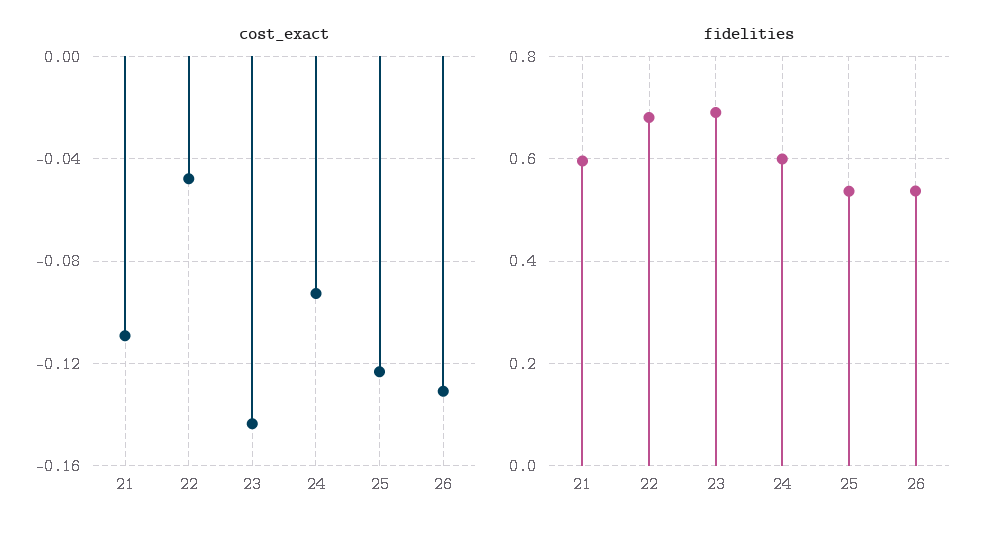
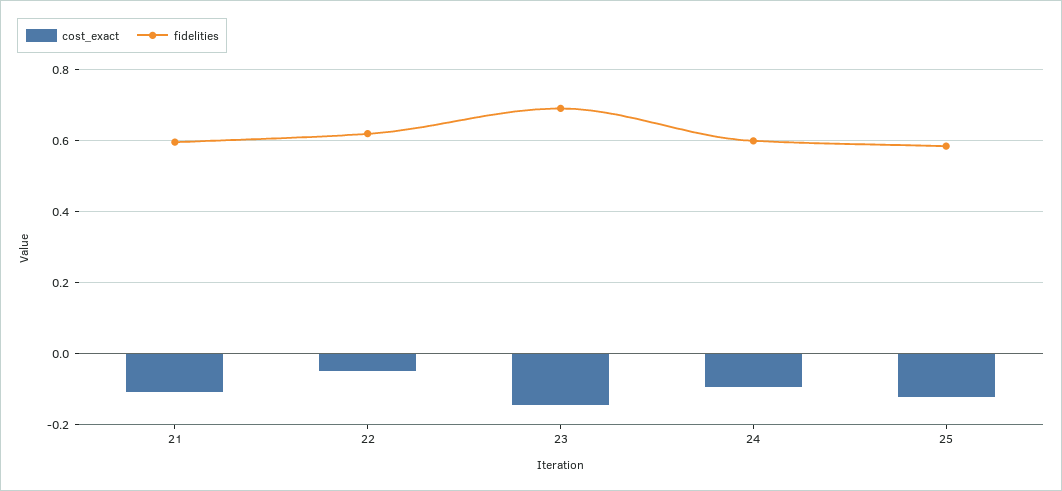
cost_exact, 26: -0.13 -> none
fidelities, 22: 0.68 -> 0.62
fidelities, 25: 0.54 -> 0.58
fidelities, 26: 0.54 -> none

